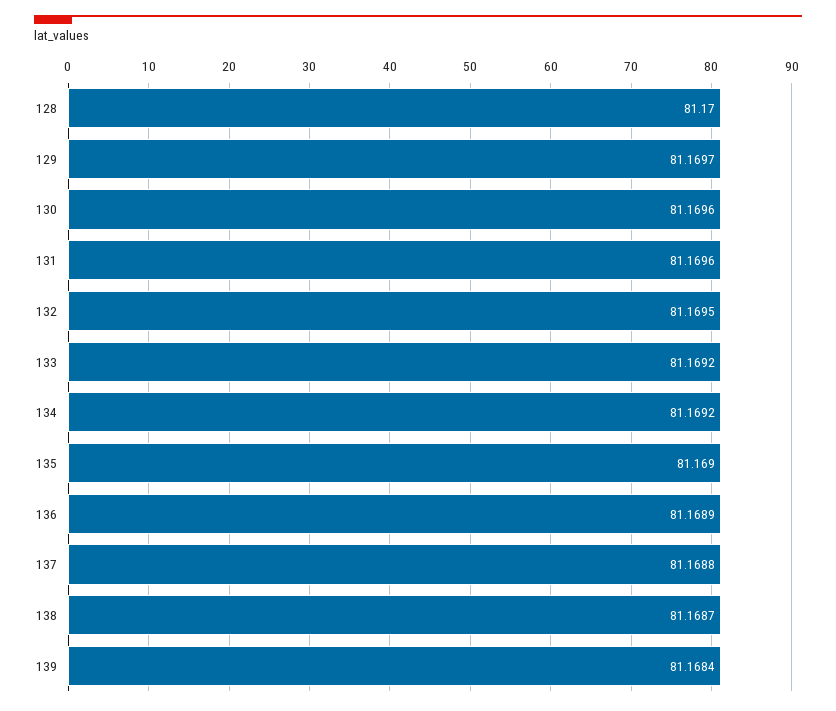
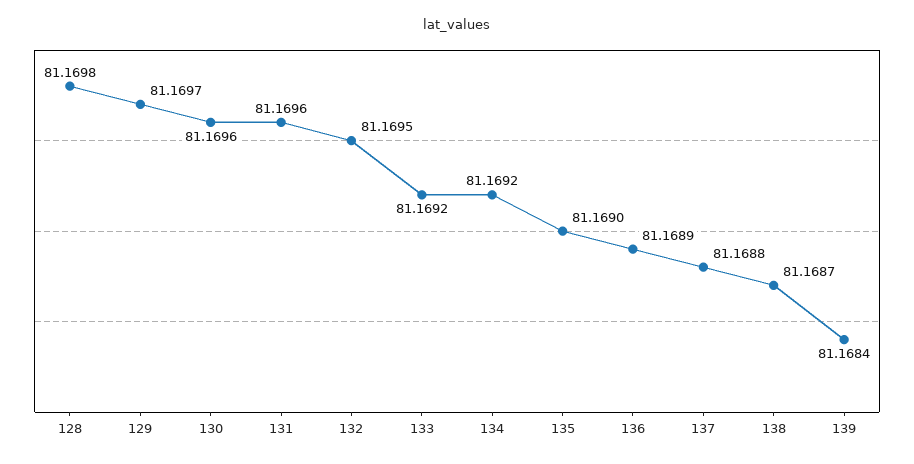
128: 81.17 -> 81.1698

